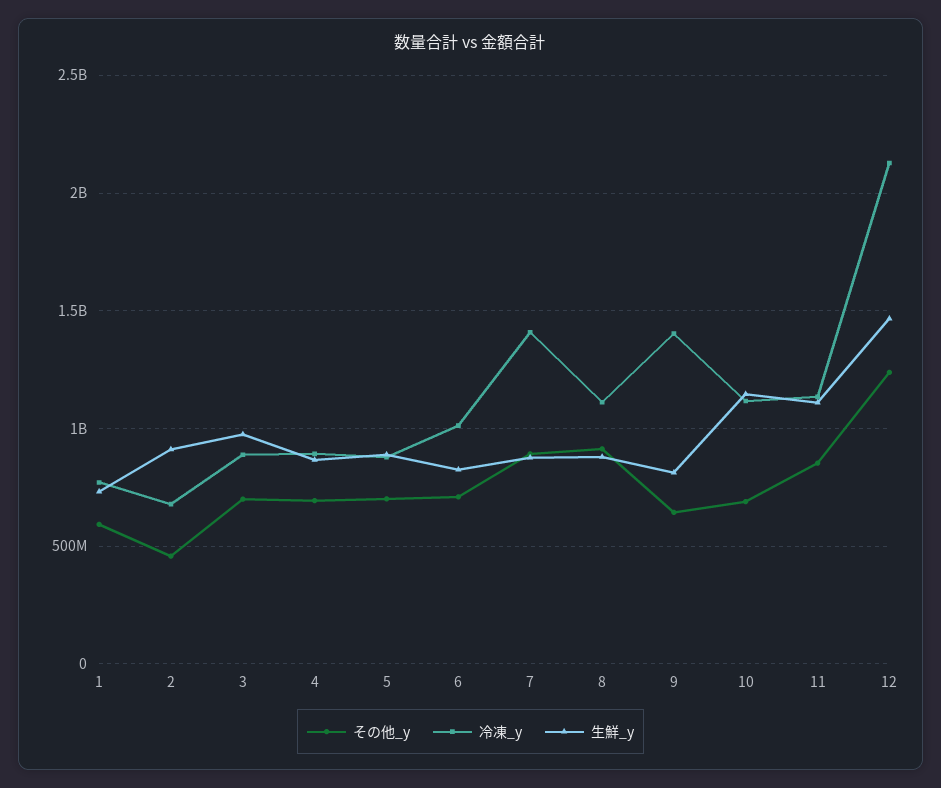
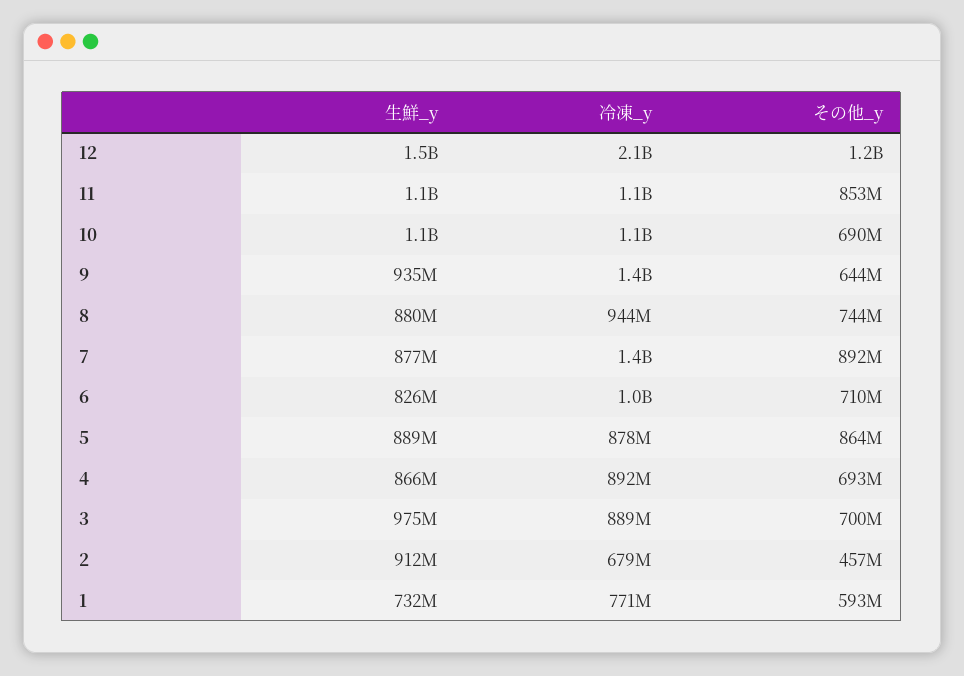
その他_y, 5: 700000000 -> 864000000
その他_y, 8: 900000000 -> 744000000
冷凍_y, 8: 1100000000 -> 944000000
生鮮_y, 9: 800000000 -> 935000000

